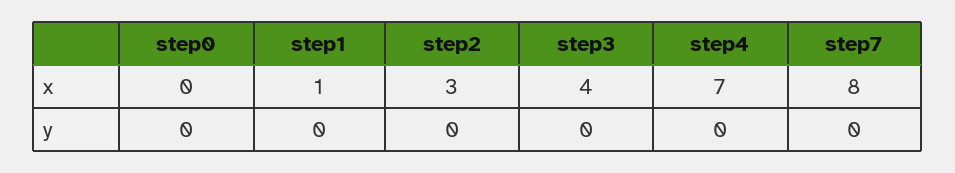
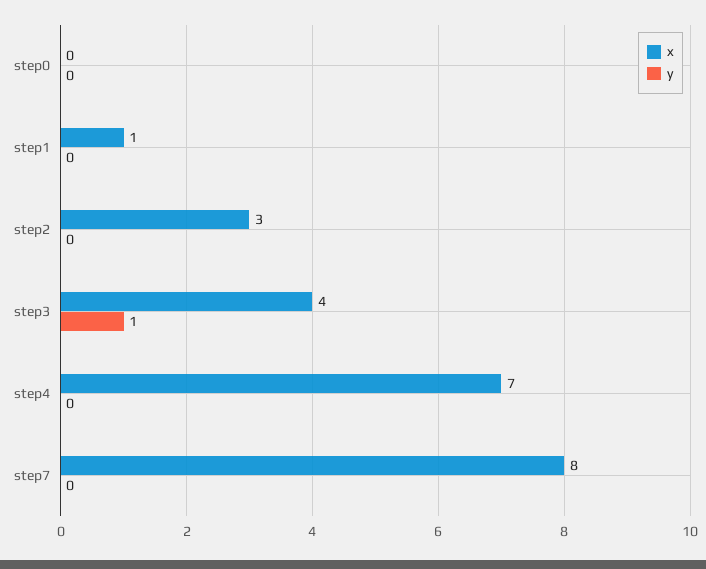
y, step3: 0 -> 1

